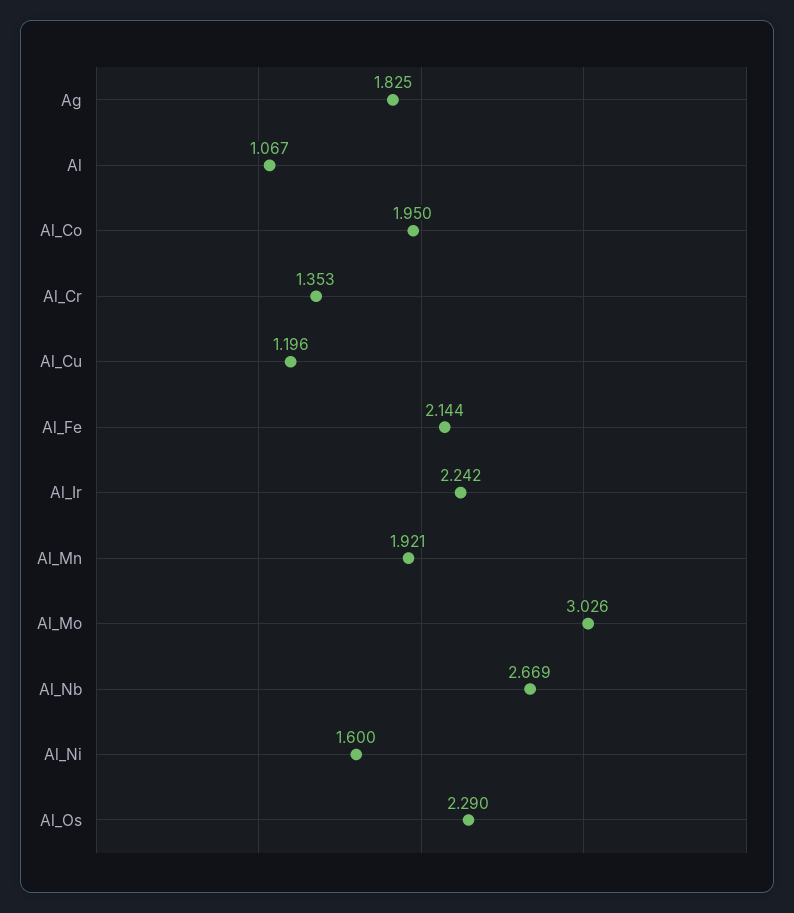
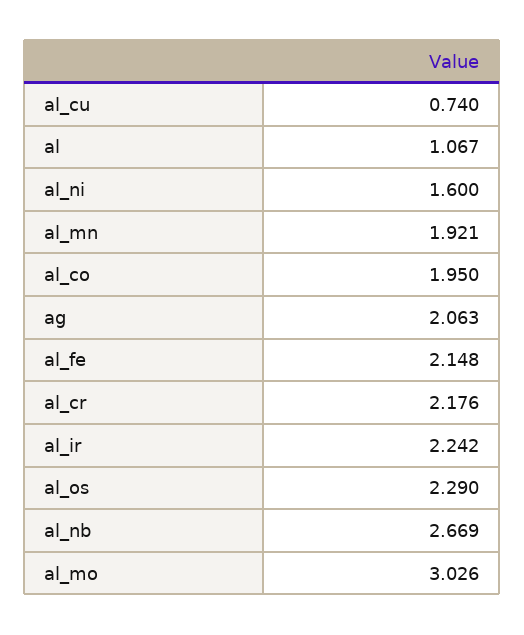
Ag: 1.825 -> 2.063
Al_Cr: 1.353 -> 2.176
Al_Cu: 1.196 -> 0.74
Al_Fe: 2.144 -> 2.148

